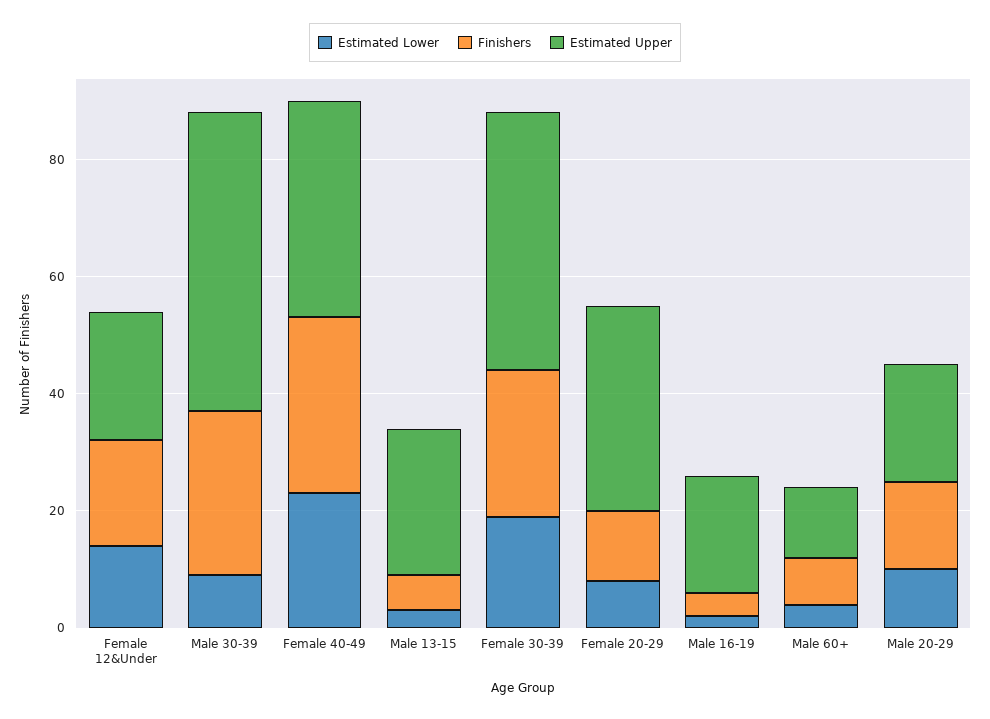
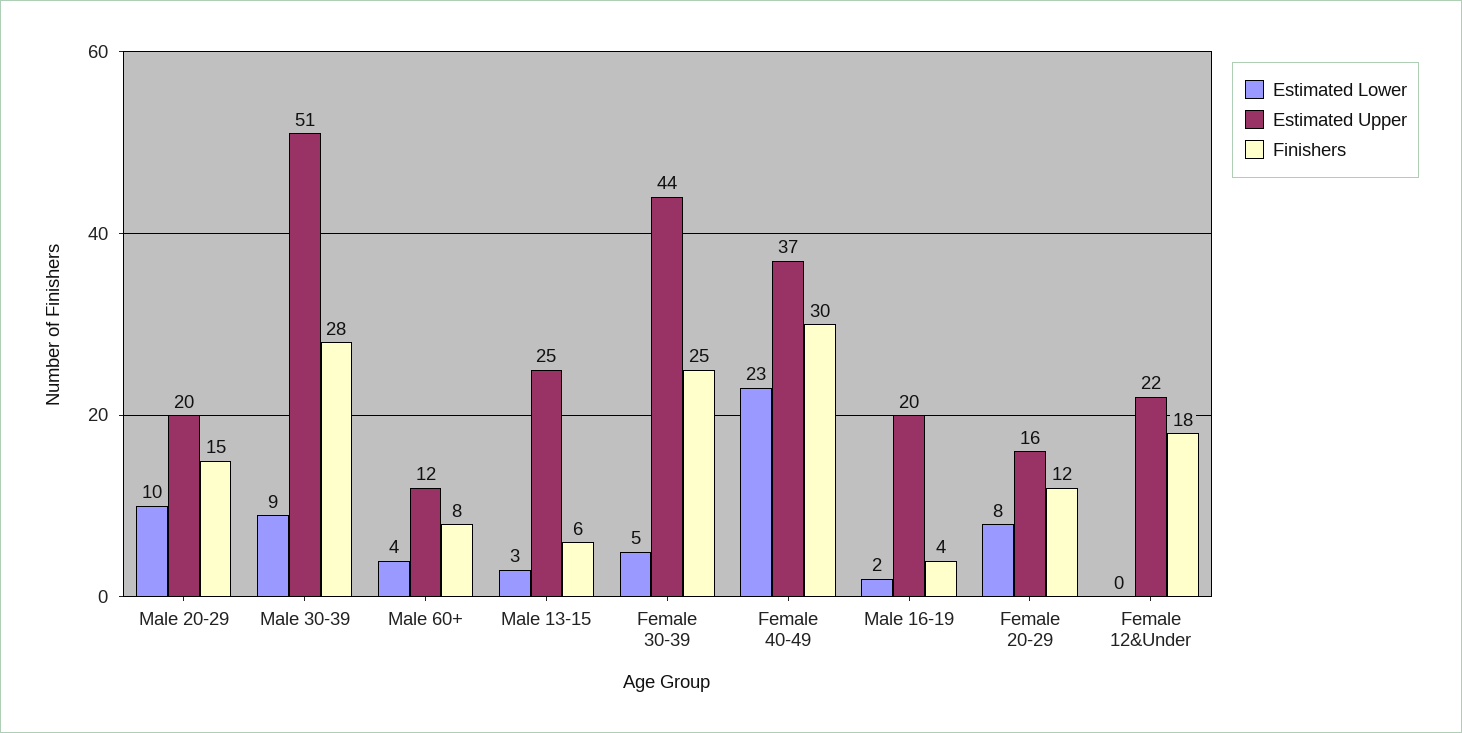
Estimated Lower, Female 12&Under: 15 -> 0
Estimated Lower, Female 30-39: 20 -> 5
Estimated Upper, Female 20-29: 35 -> 16

